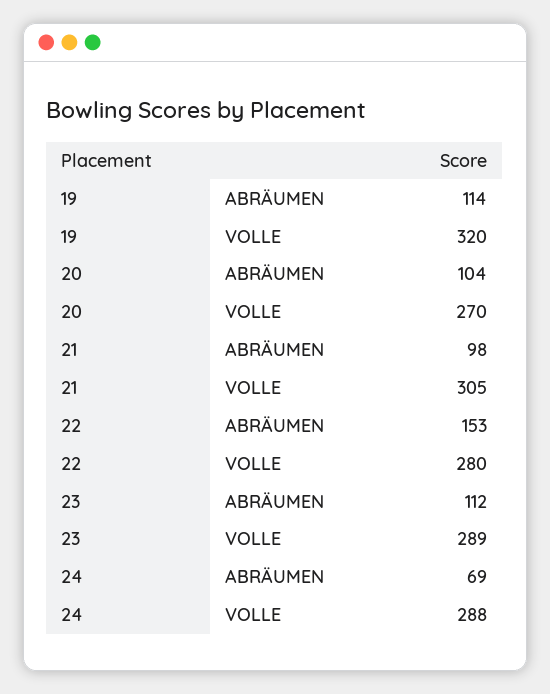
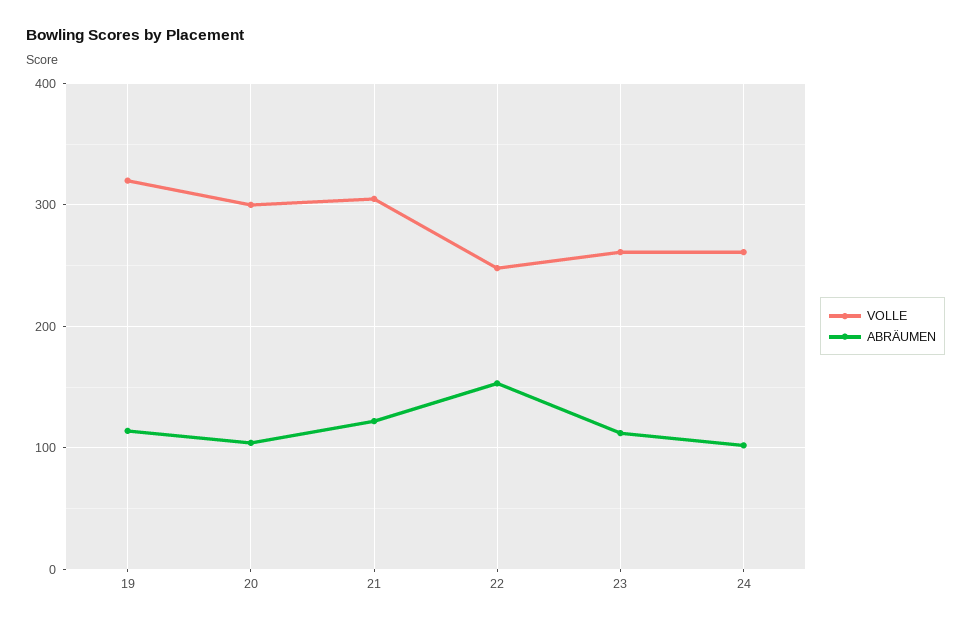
VOLLE, 20: 270 -> 300
ABRÄUMEN, 21: 98 -> 120
VOLLE, 22: 280 -> 250
VOLLE, 23: 289 -> 260
ABRÄUMEN, 24: 69 -> 100
VOLLE, 24: 288 -> 260

